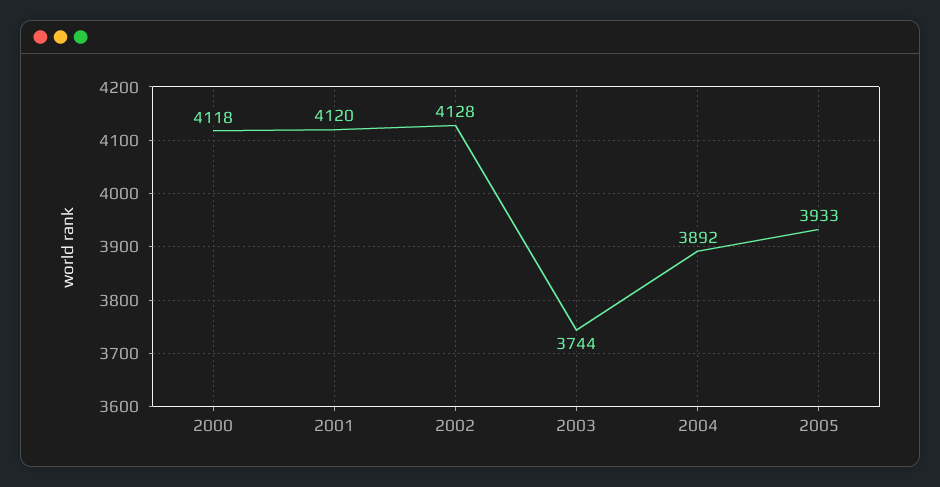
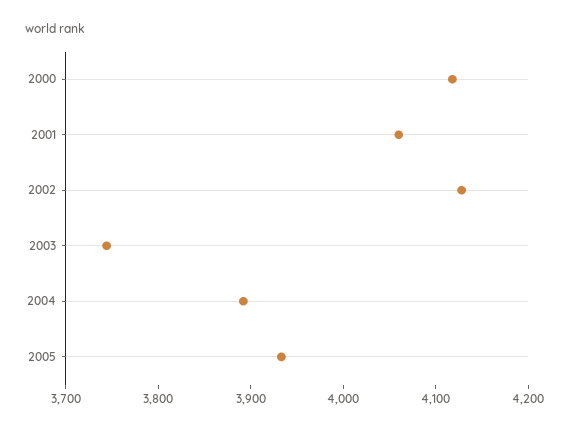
2001: 4120 -> 4060

